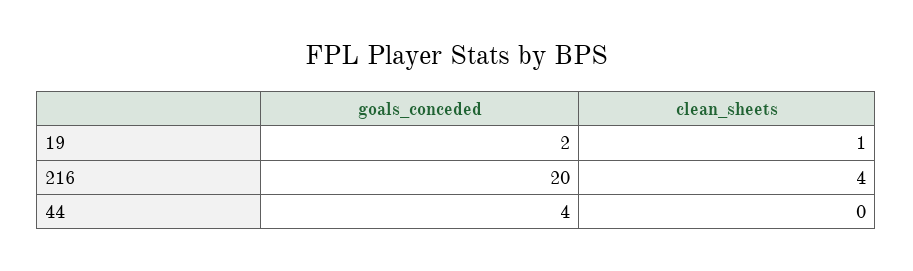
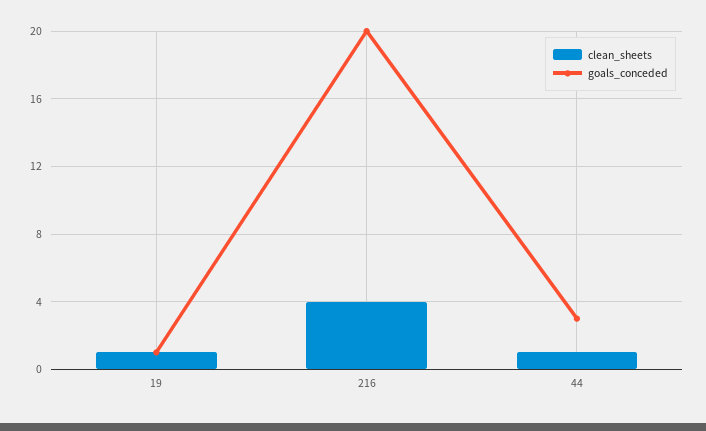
goals_conceded, 19: 2 -> 1
goals_conceded, 44: 4 -> 3
clean_sheets, 44: 0 -> 1

